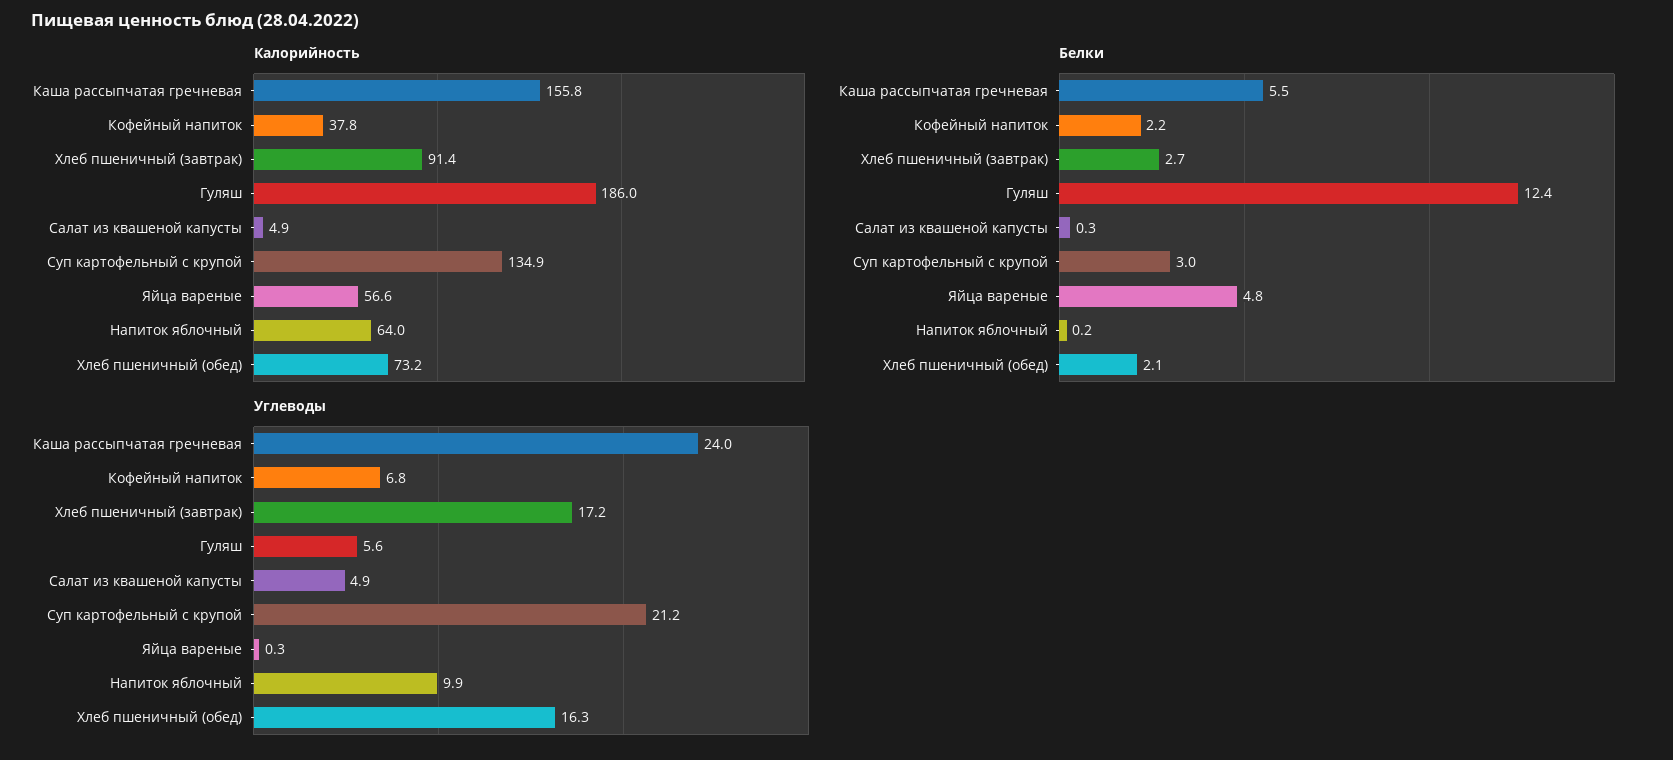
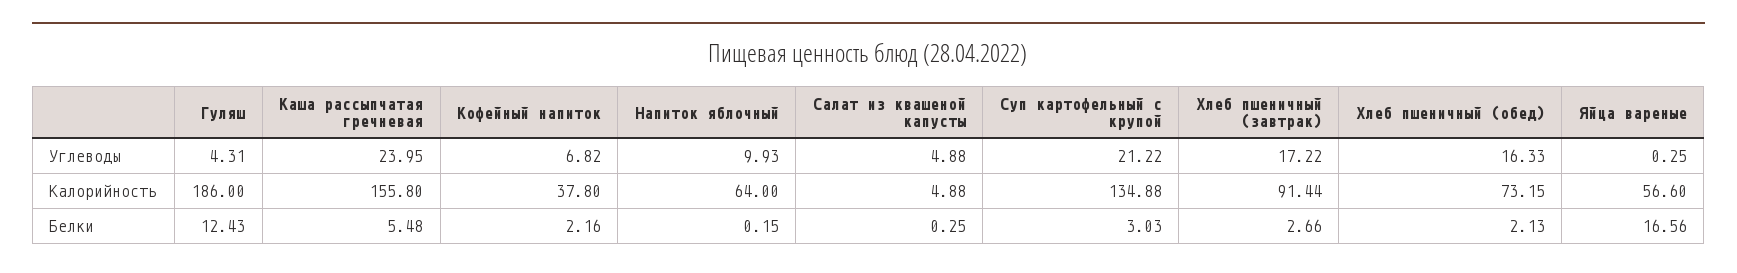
Белки, Яйца вареные: 4.8 -> 16.56
Углеводы, Гуляш: 5.6 -> 4.31

